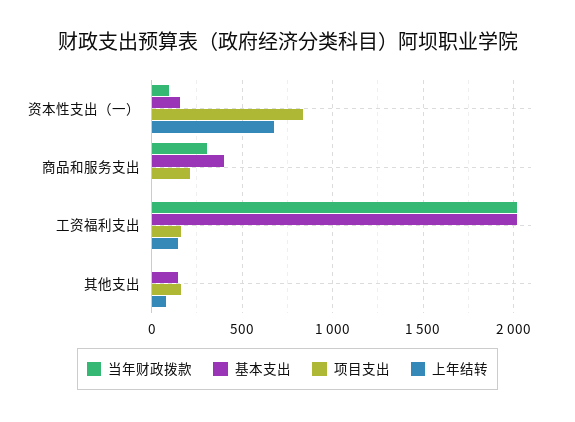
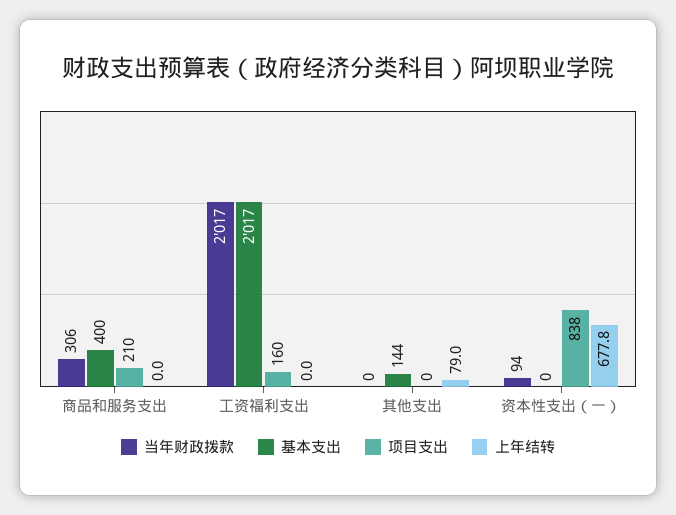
基本支出, 资本性支出（一）: 150 -> 0
上年结转, 工资福利支出: 150 -> 0
项目支出, 其他支出: 150 -> 0

